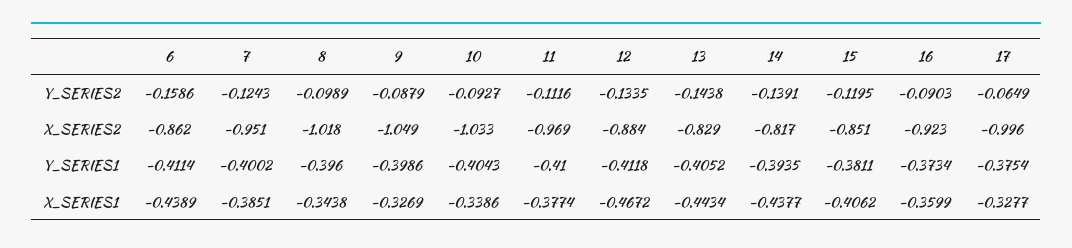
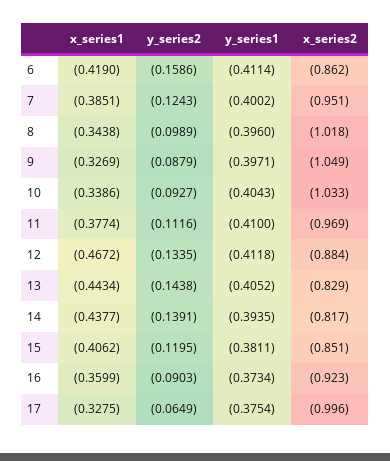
9, Y_SERIES1: -0.3986 -> -0.3971
6, X_SERIES1: -0.4389 -> -0.419
17, X_SERIES1: -0.3277 -> -0.3275

